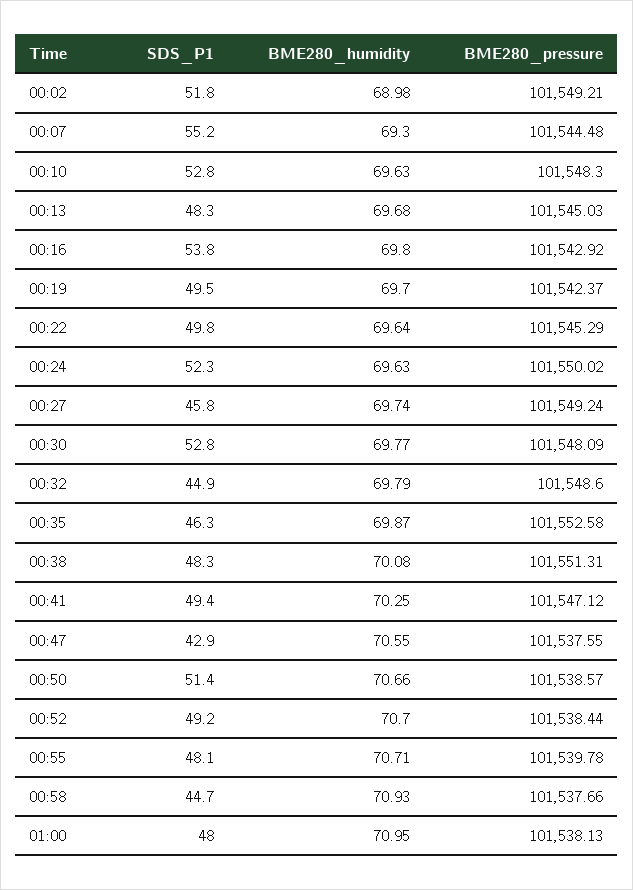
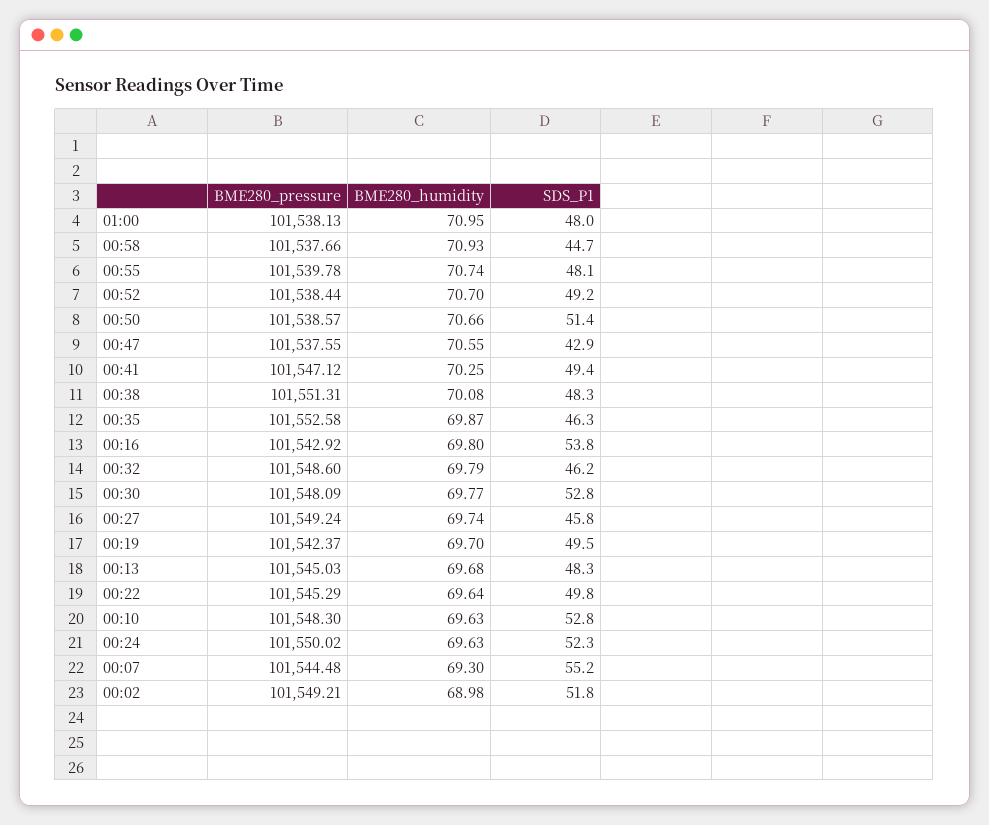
SDS_P1, 00:32: 44.9 -> 46.2
BME280_humidity, 00:55: 70.71 -> 70.74

